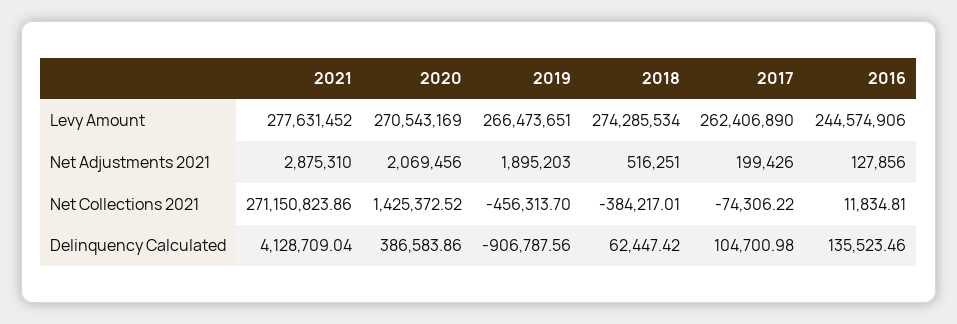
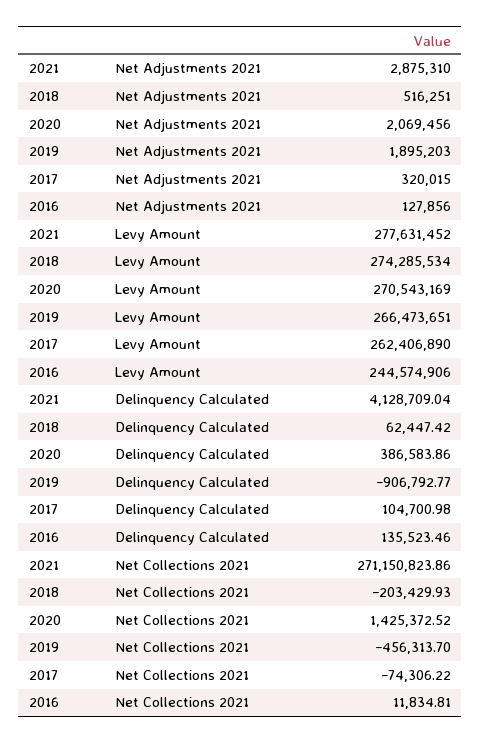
2017, Net Adjustments 2021: 199426 -> 320015
2018, Net Collections 2021: -384217.01 -> -203429.93
2019, Delinquency Calculated: -906787.56 -> -906792.77

